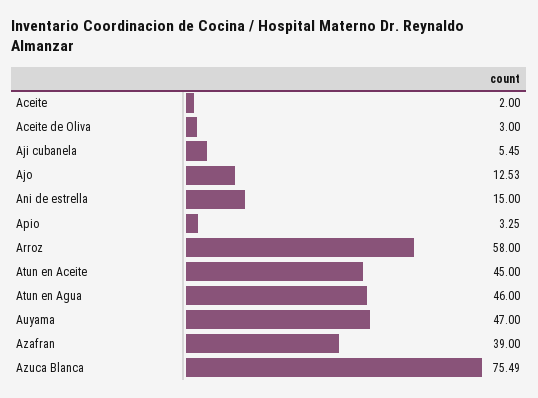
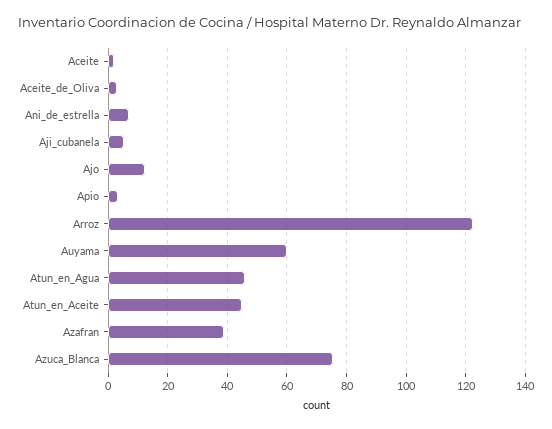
Ani de estrella: 15 -> 7.5
Arroz: 58 -> 122.5
Auyama: 47 -> 60

